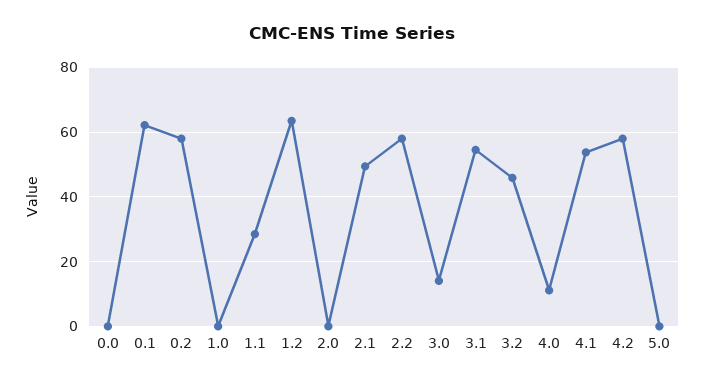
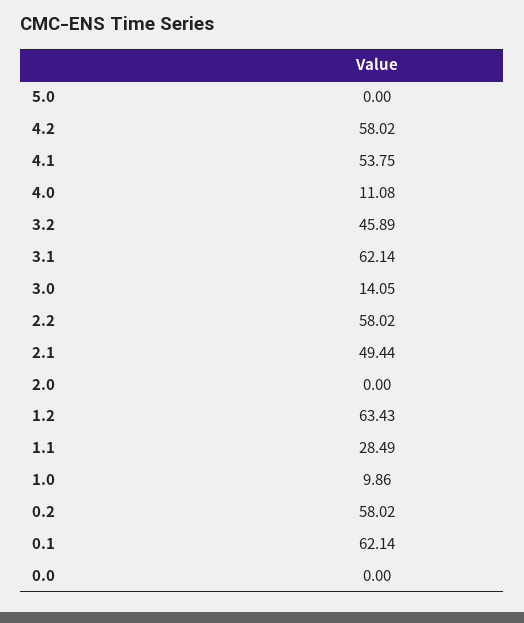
1.0: 0 -> 9.86
3.1: 54 -> 62.14

